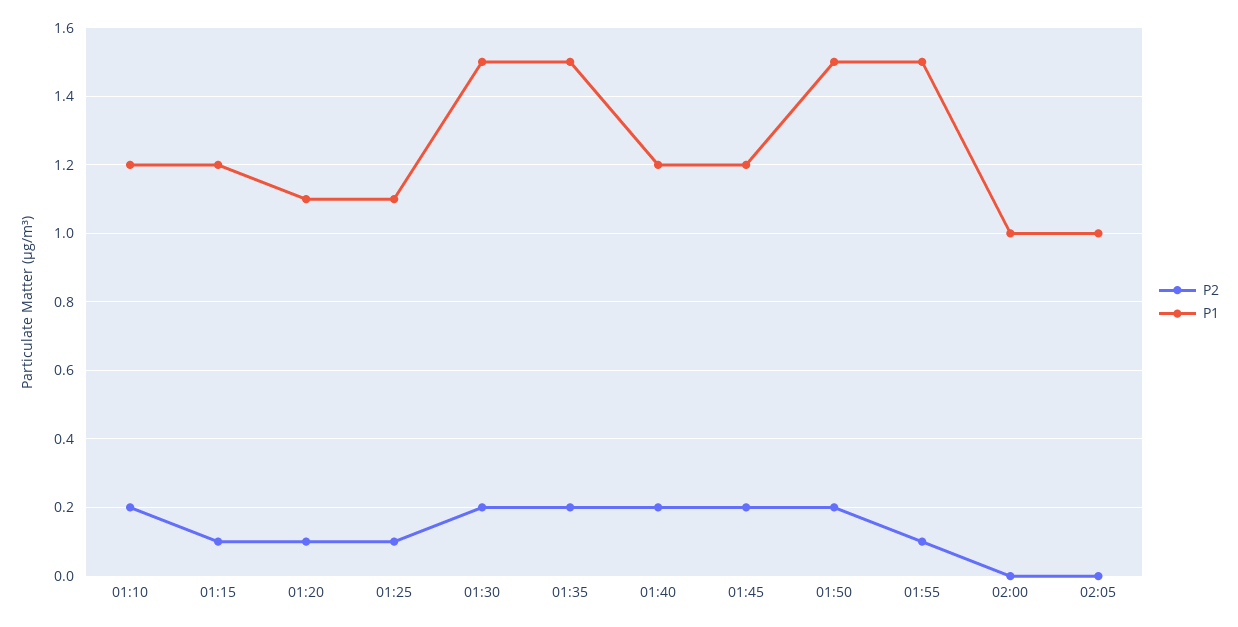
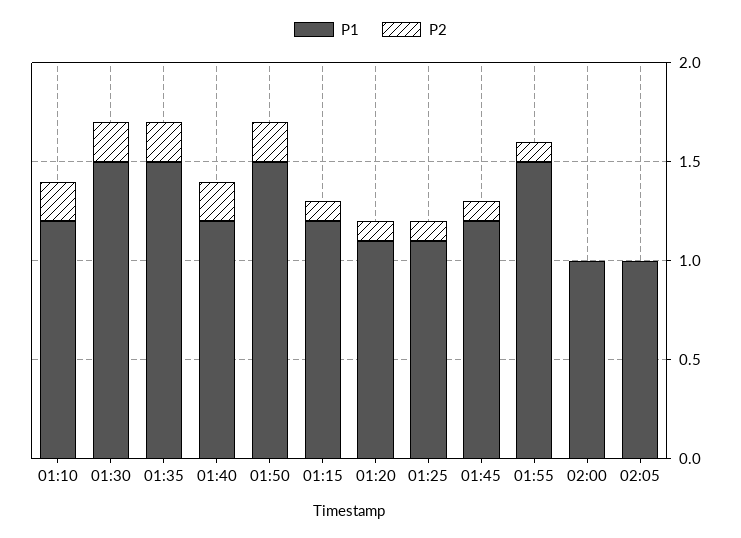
P2, 01:45: 0.2 -> 0.1

